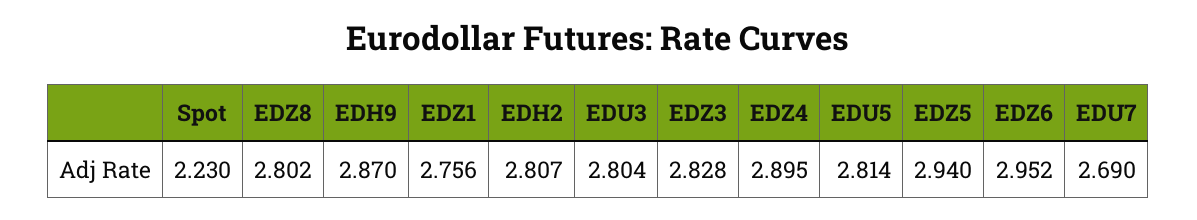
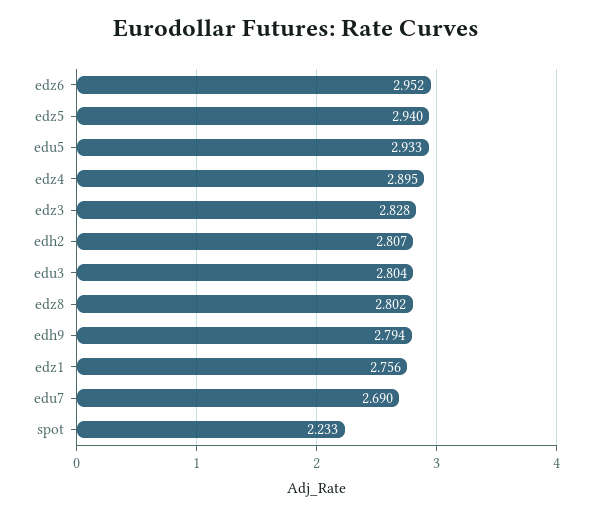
Spot: 2.23 -> 2.233
EDH9: 2.87 -> 2.794
EDU5: 2.814 -> 2.933

